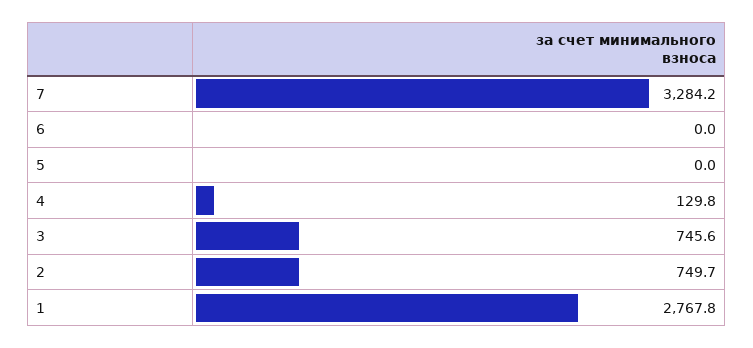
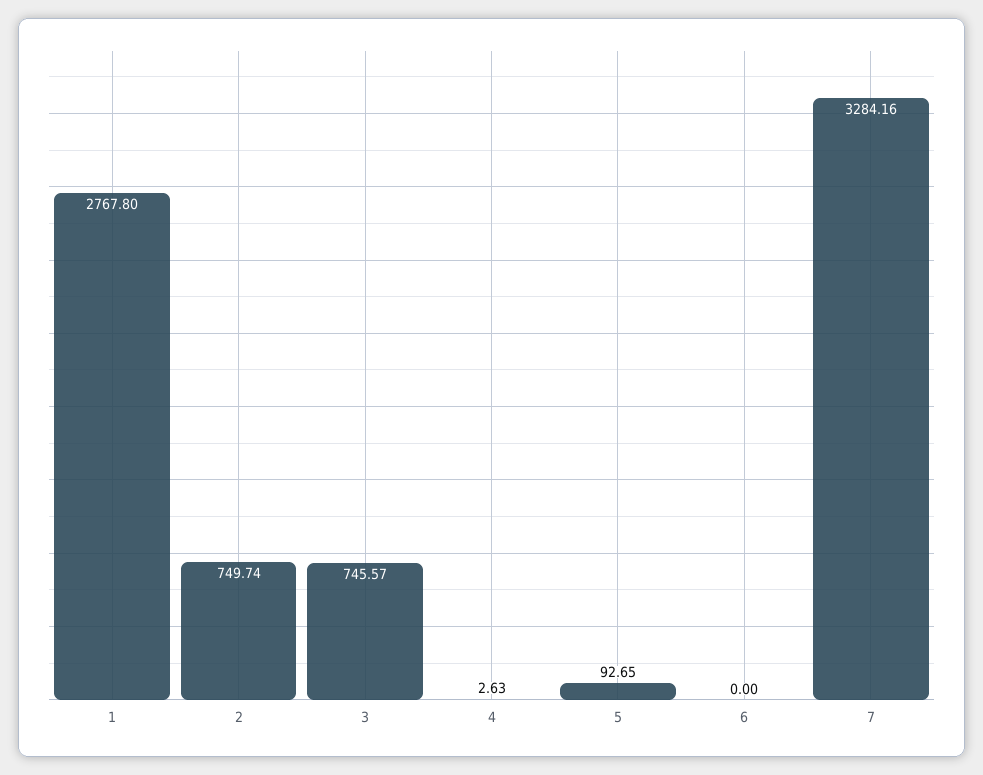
5: 0 -> 92.65
4: 129.8 -> 2.63

